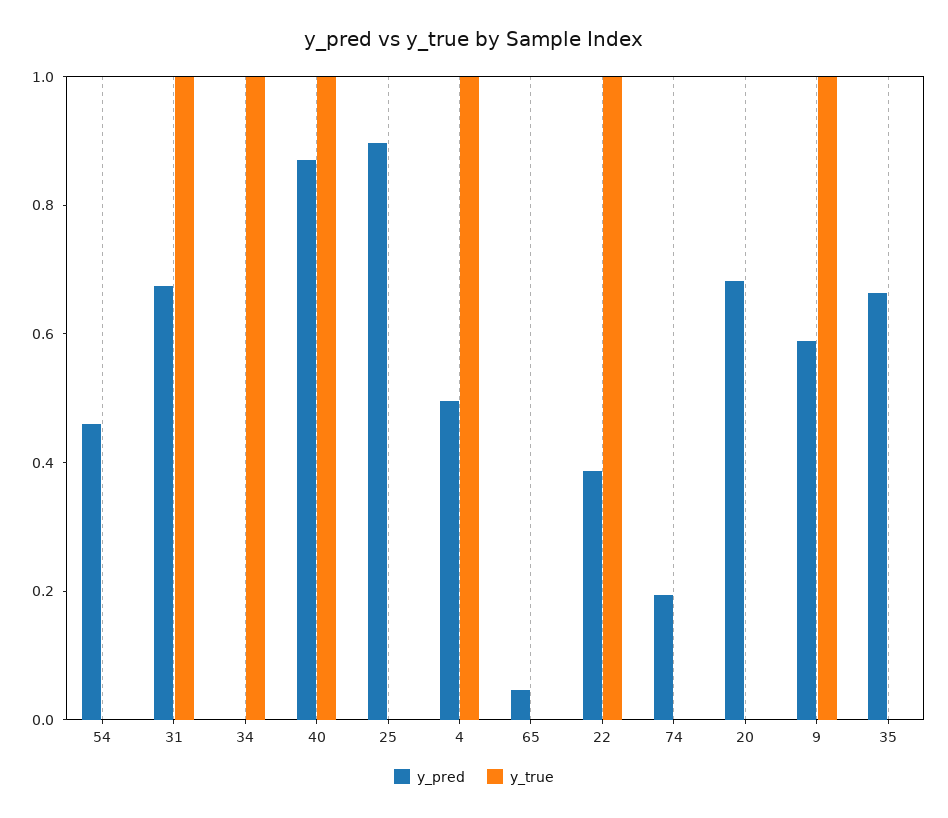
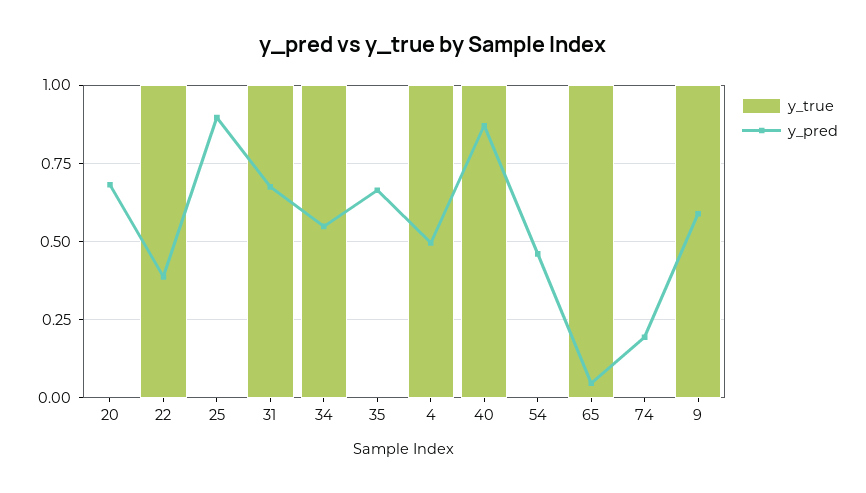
y_pred, 34: 0 -> 0.55
y_true, 65: 0 -> 1

